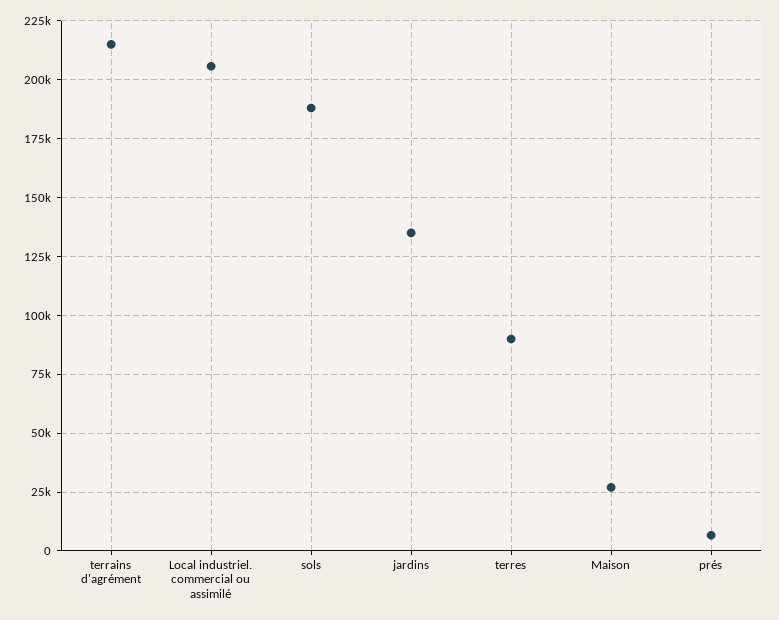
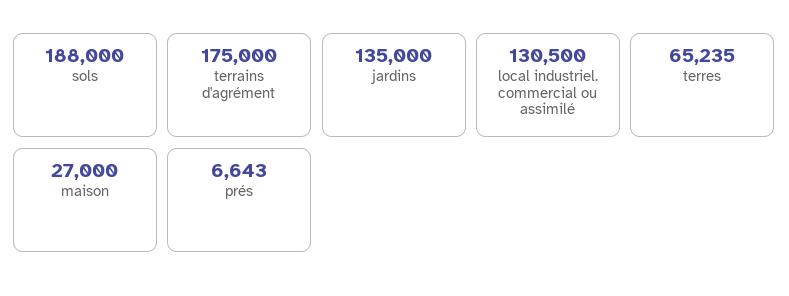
terrains d'agrément: 215000 -> 175000
Local industriel. commercial ou assimilé: 205000 -> 130500
terres: 90000 -> 65235

